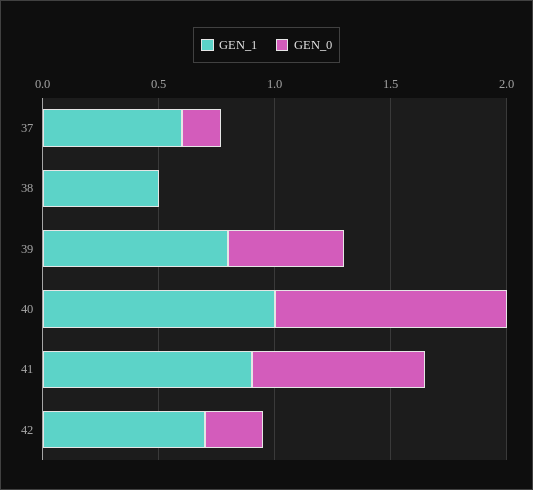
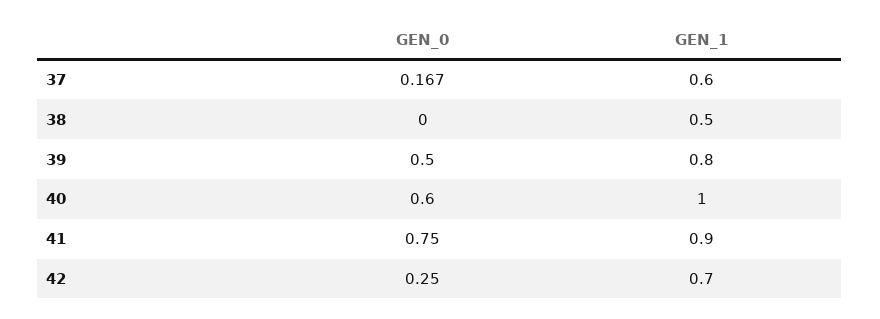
GEN_0, 40: 1 -> 0.6

